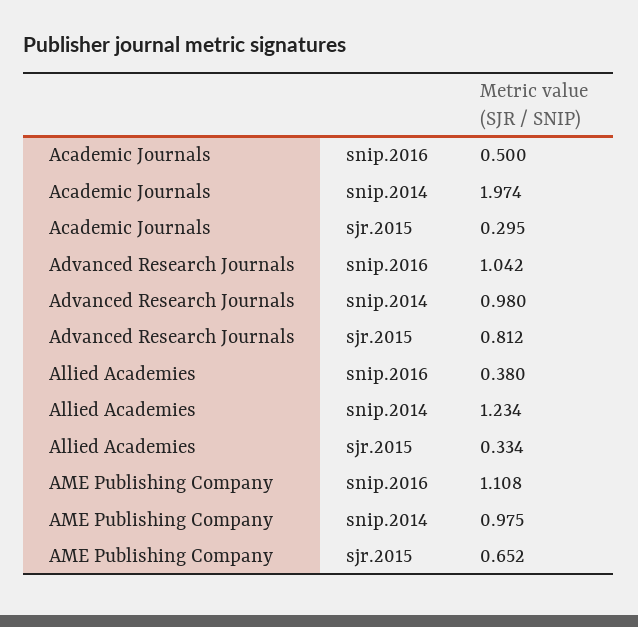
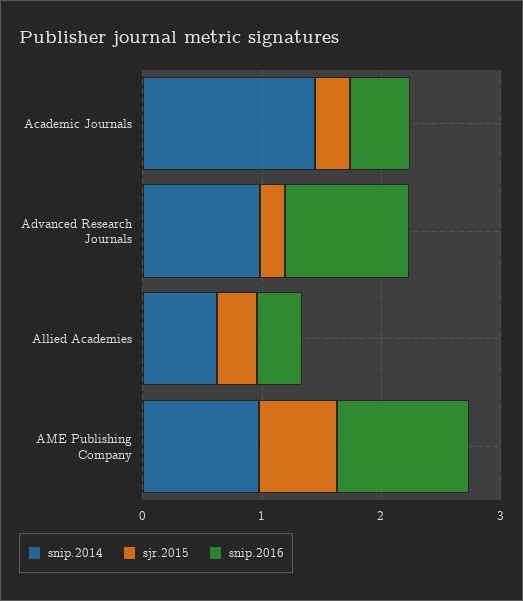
snip.2014, Academic Journals: 1.974 -> 1.4
sjr.2015, Advanced Research Journals: 0.812 -> 0.2
snip.2014, Allied Academies: 1.234 -> 0.6

